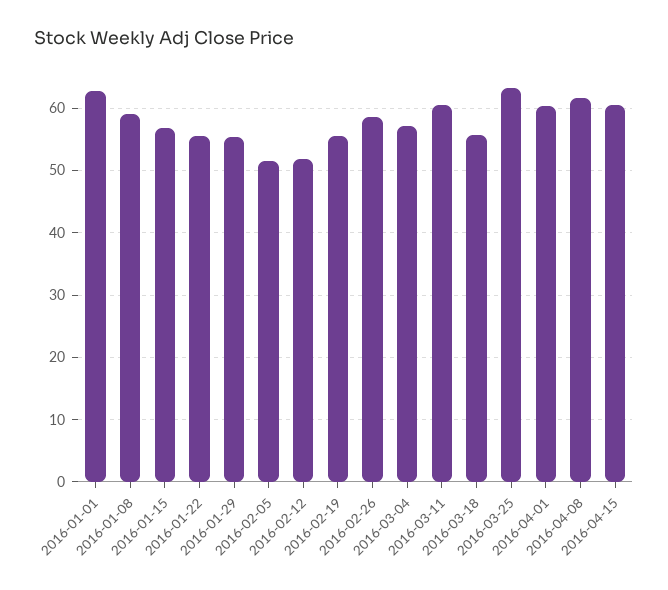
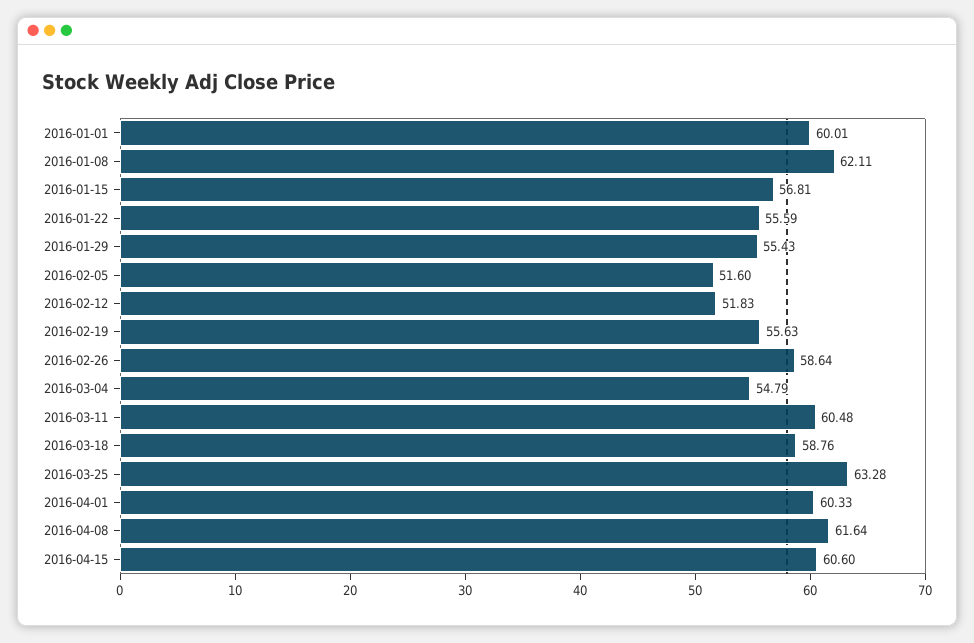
2016-01-01: 63 -> 60.01
2016-01-08: 59 -> 62.11
2016-03-04: 57 -> 54.79
2016-03-18: 56 -> 58.76

